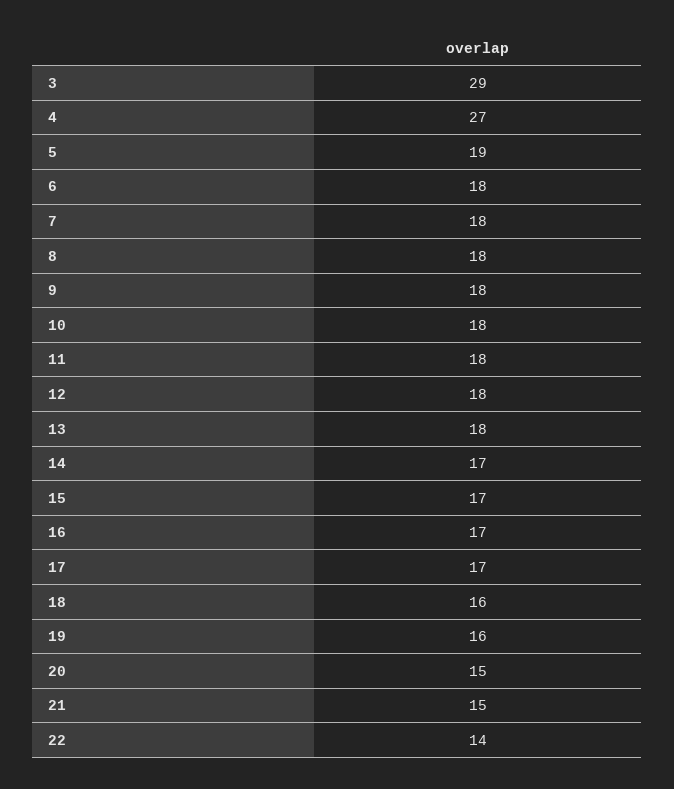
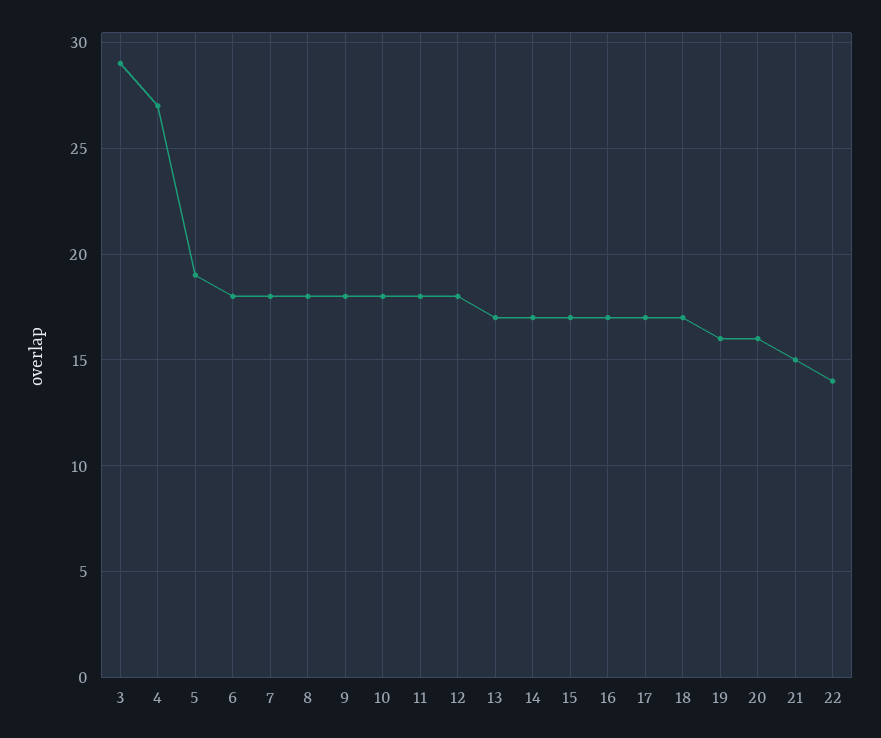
13: 18 -> 17
18: 16 -> 17
20: 15 -> 16

